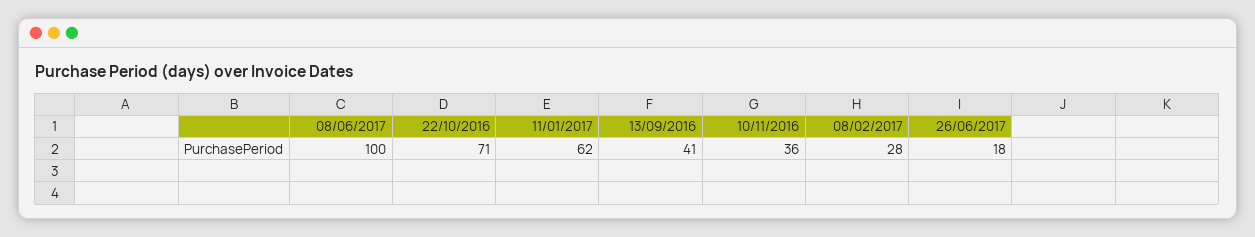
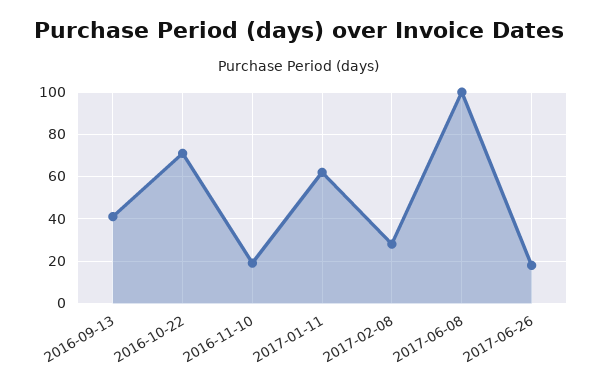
10/11/2016: 36 -> 20

